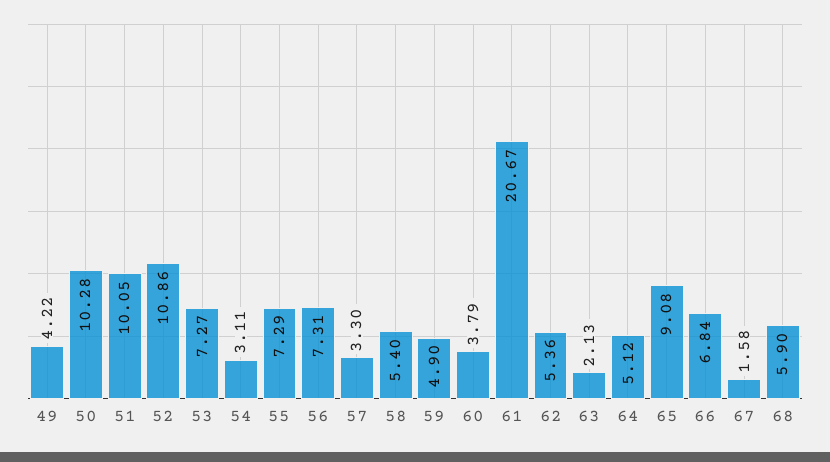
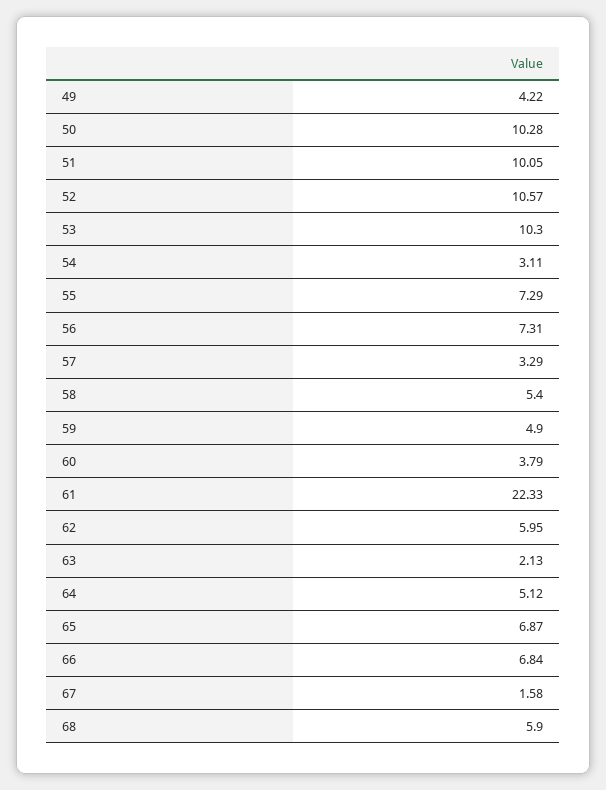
52: 10.86 -> 10.57
53: 7.27 -> 10.3
57: 3.3 -> 3.29
61: 20.67 -> 22.33
62: 5.36 -> 5.95
65: 9.08 -> 6.87

